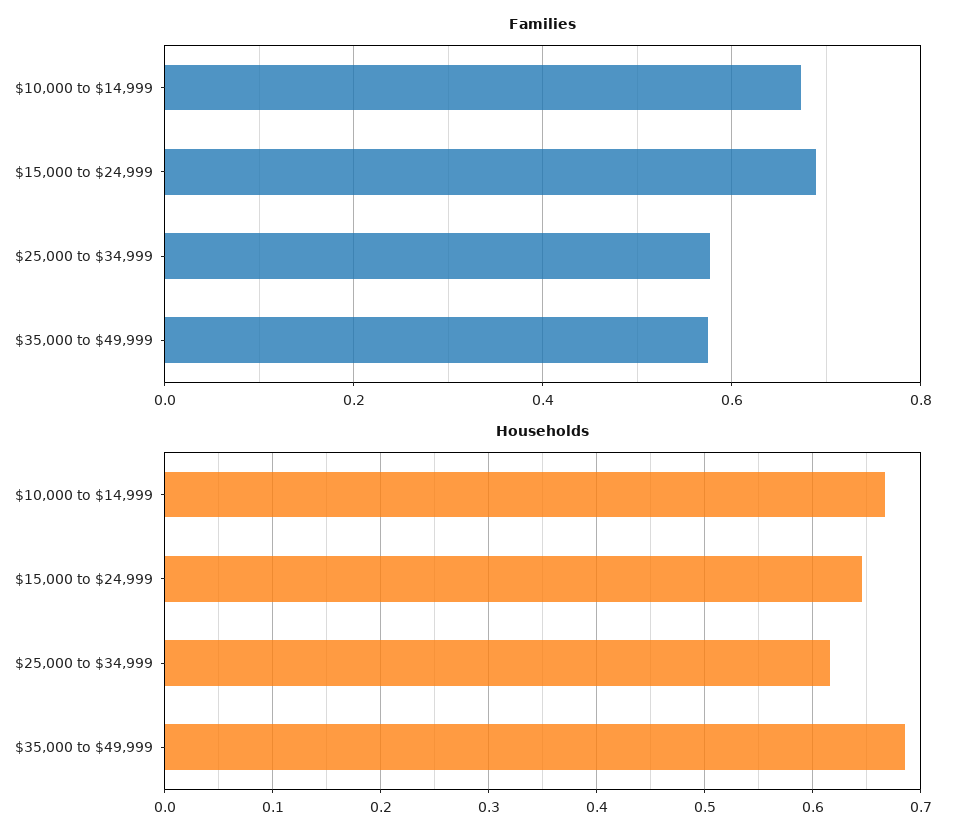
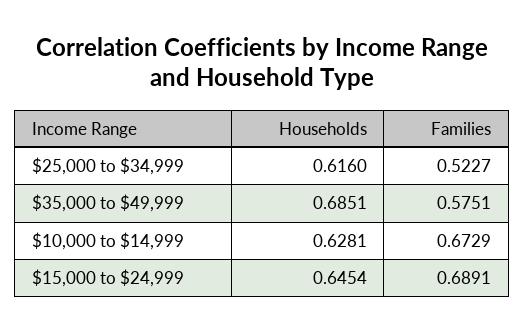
Families, $25,000 to $34,999: 0.58 -> 0.5227
Households, $10,000 to $14,999: 0.67 -> 0.6281

